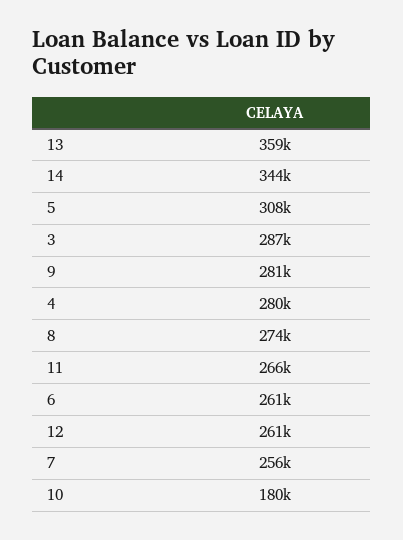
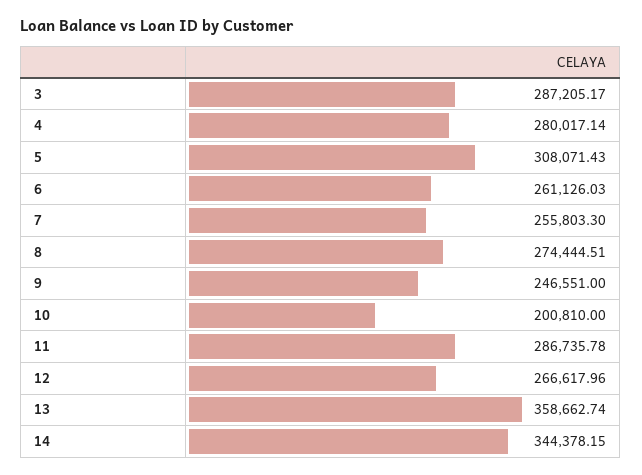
9: 281000 -> 246551
11: 266000 -> 286735.78
12: 261000 -> 266617.96
10: 180000 -> 200810

